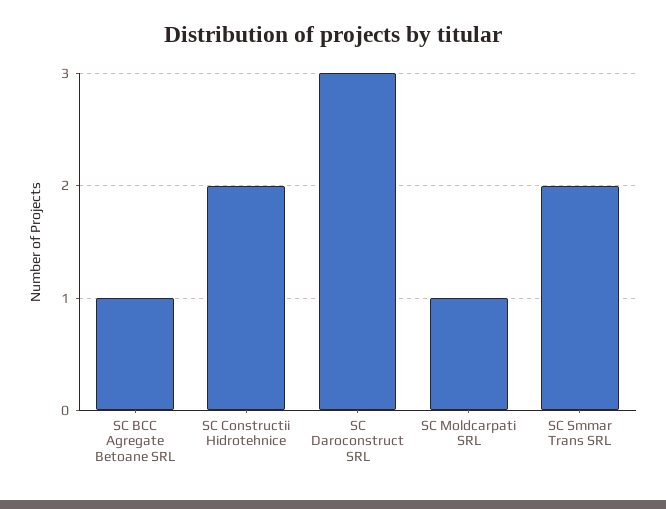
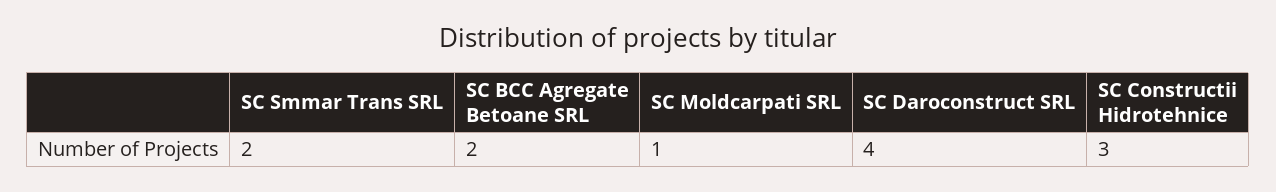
SC BCC Agregate Betoane SRL: 1 -> 2
SC Constructii Hidrotehnice: 2 -> 3
SC Daroconstruct SRL: 3 -> 4

